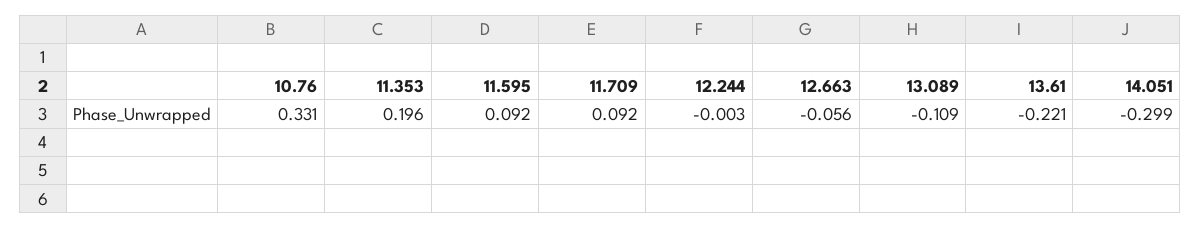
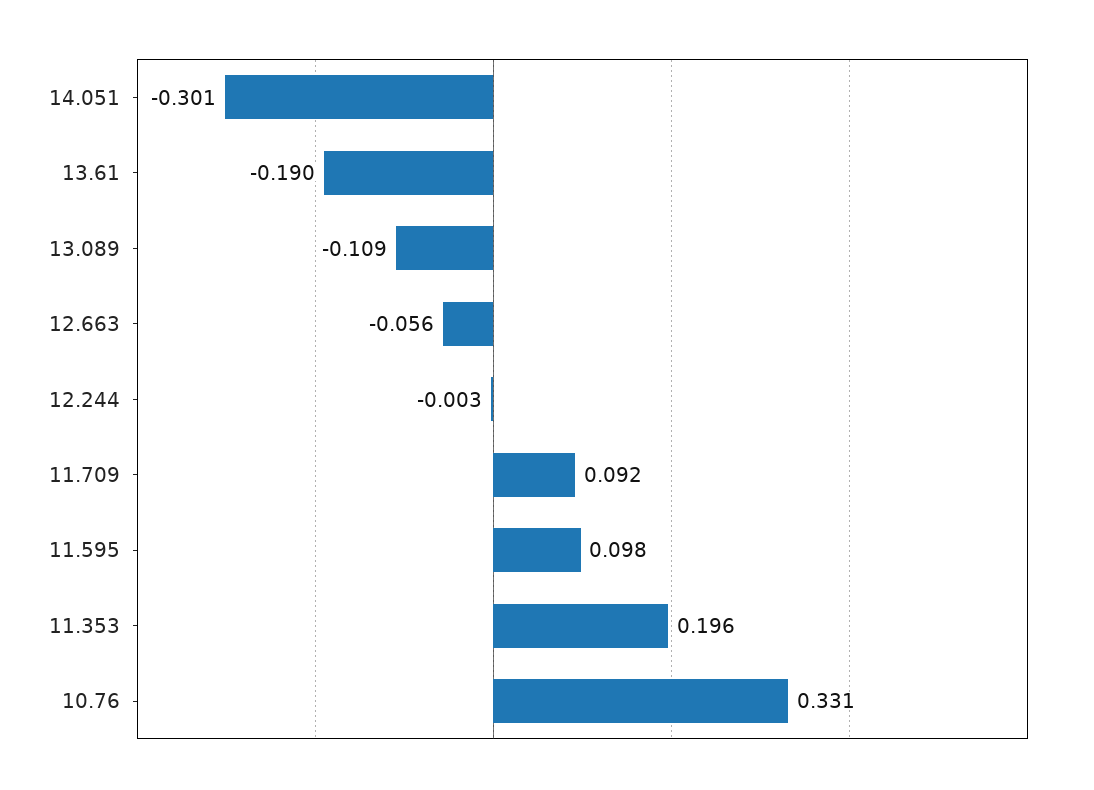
11.595: 0.092 -> 0.098
13.61: -0.221 -> -0.19
14.051: -0.299 -> -0.301

